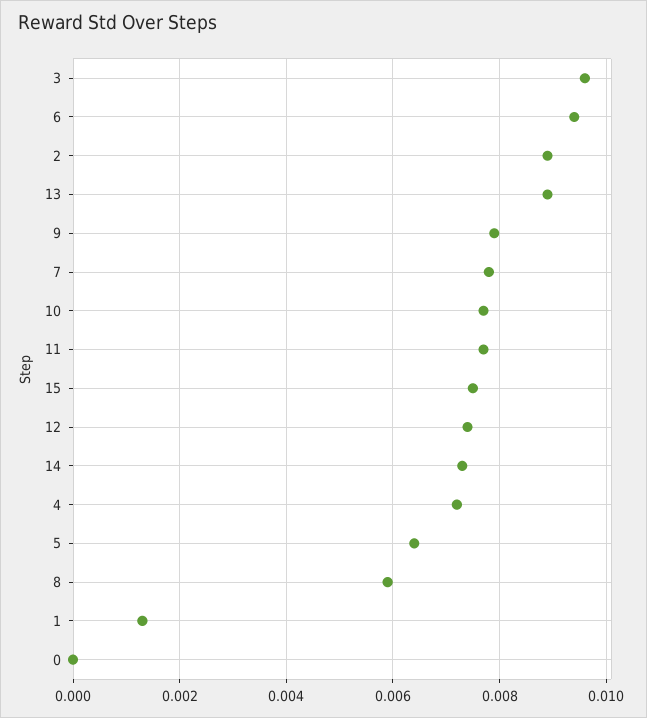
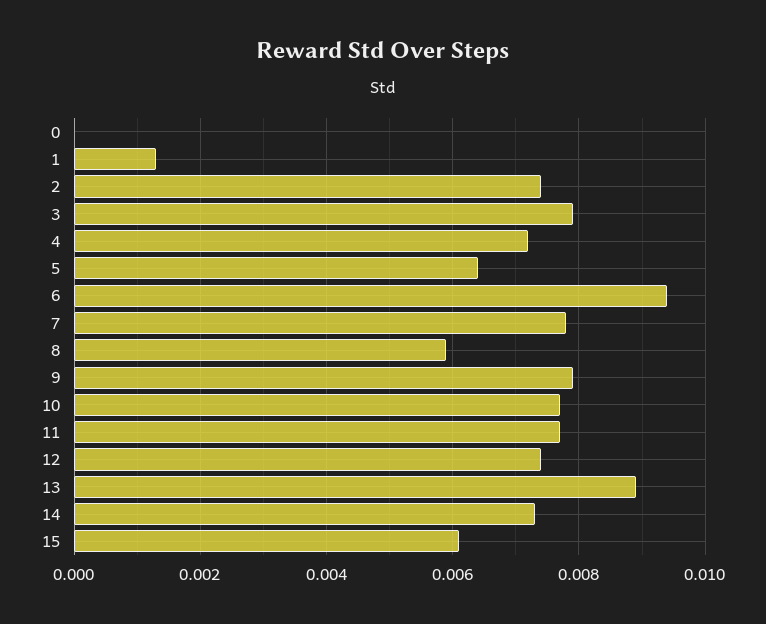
3: 0.0095 -> 0.008
2: 0.009 -> 0.0075
15: 0.0075 -> 0.006

